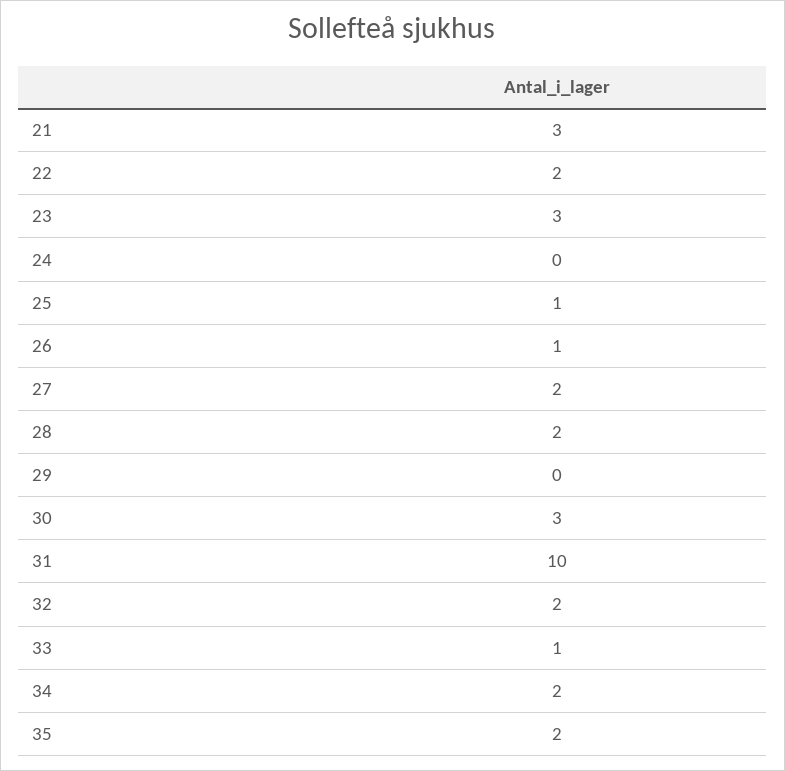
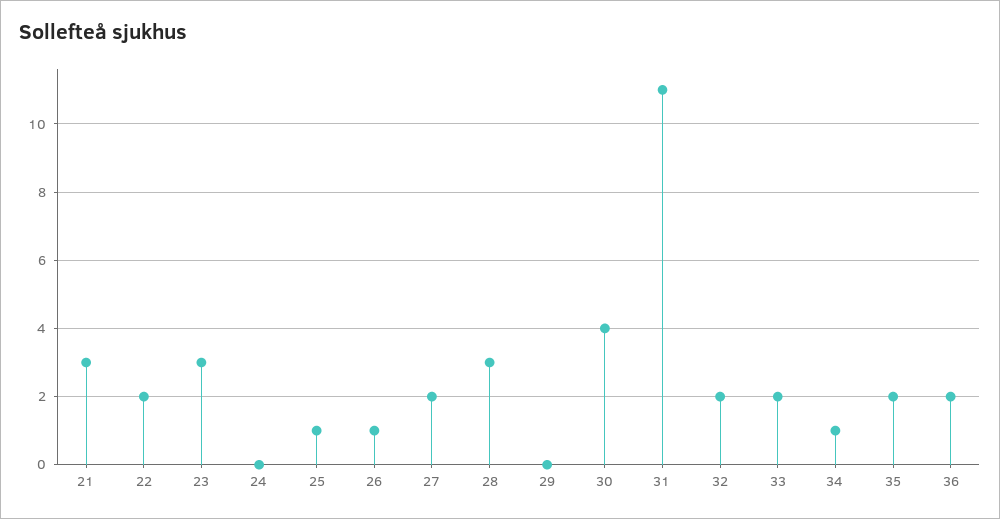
28: 2 -> 3
30: 3 -> 4
31: 10 -> 11
33: 1 -> 2
34: 2 -> 1
36: none -> 2

